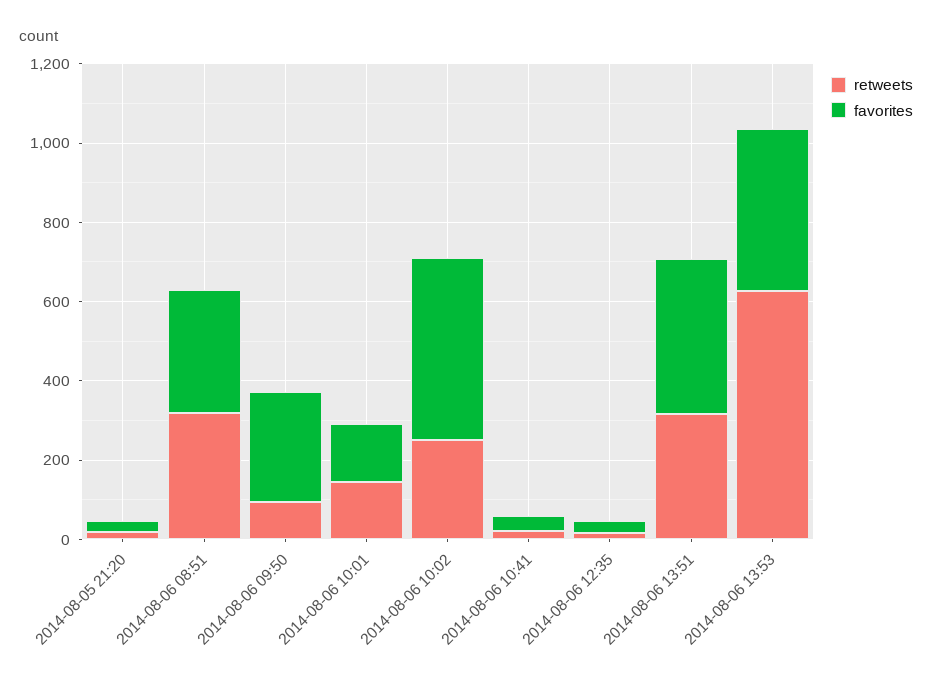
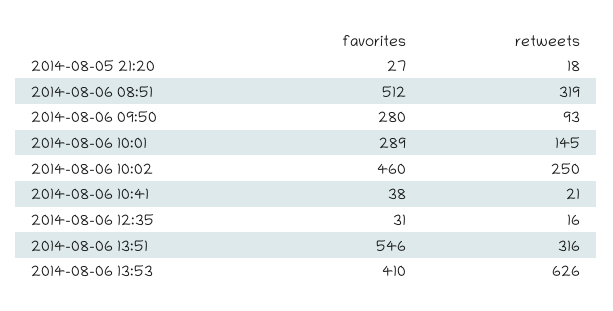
favorites, 2014-08-06 08:51: 300 -> 512
favorites, 2014-08-06 10:01: 150 -> 289
favorites, 2014-08-06 13:51: 400 -> 546

